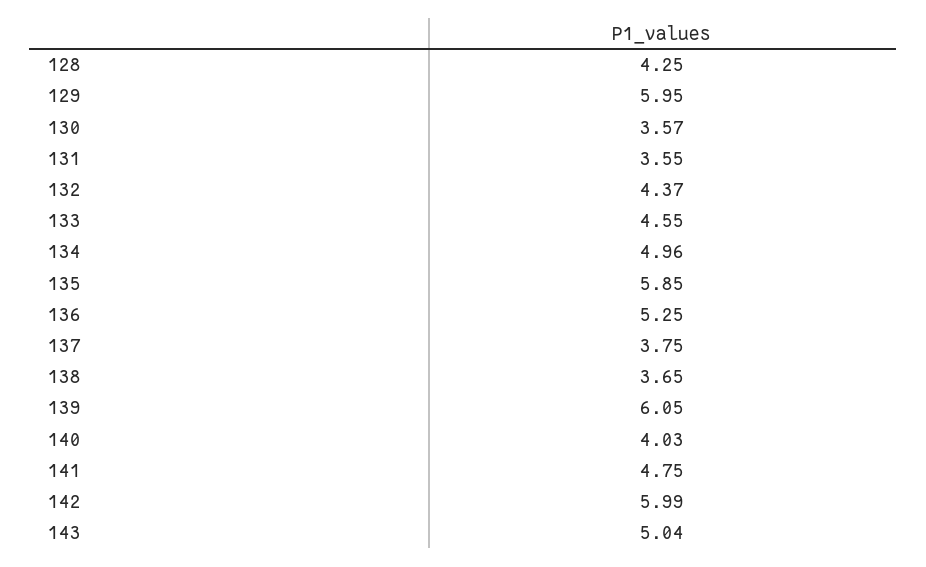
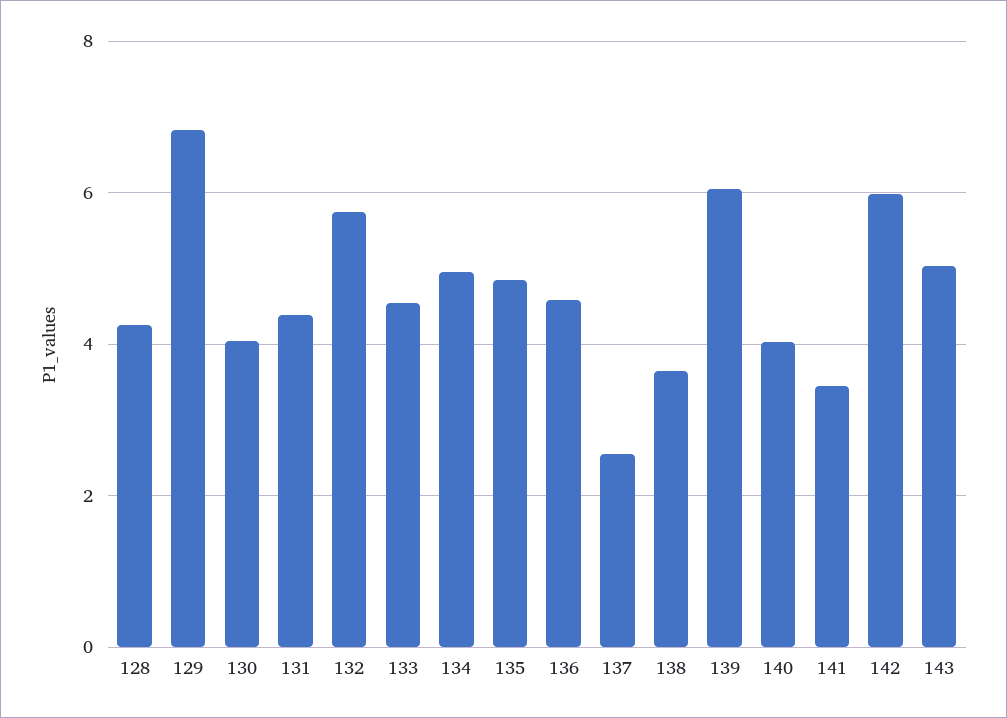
129: 5.95 -> 6.8
130: 3.57 -> 4
131: 3.55 -> 4.4
132: 4.37 -> 5.8
135: 5.85 -> 4.8
136: 5.25 -> 4.6
137: 3.75 -> 2.6
141: 4.75 -> 3.4

